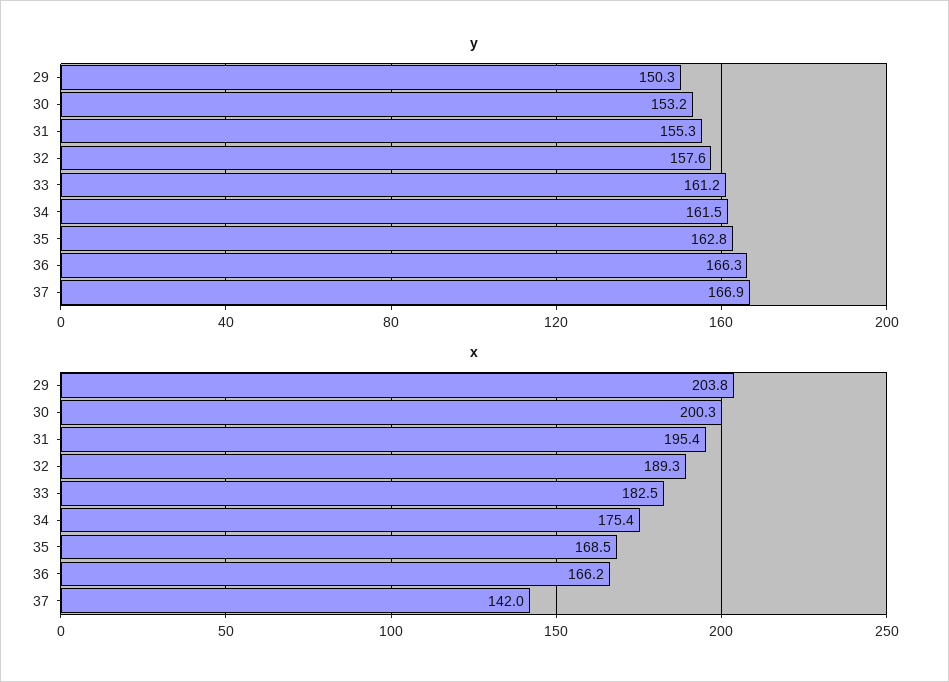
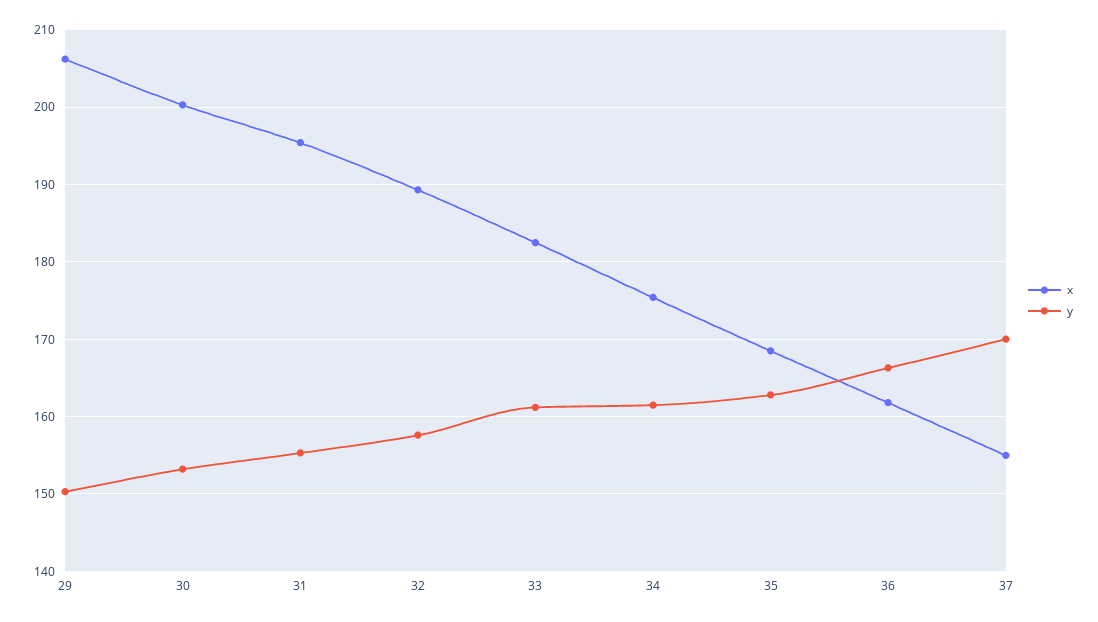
y, 37: 166.9 -> 170
x, 29: 203.8 -> 206
x, 36: 166.2 -> 162
x, 37: 142 -> 155

